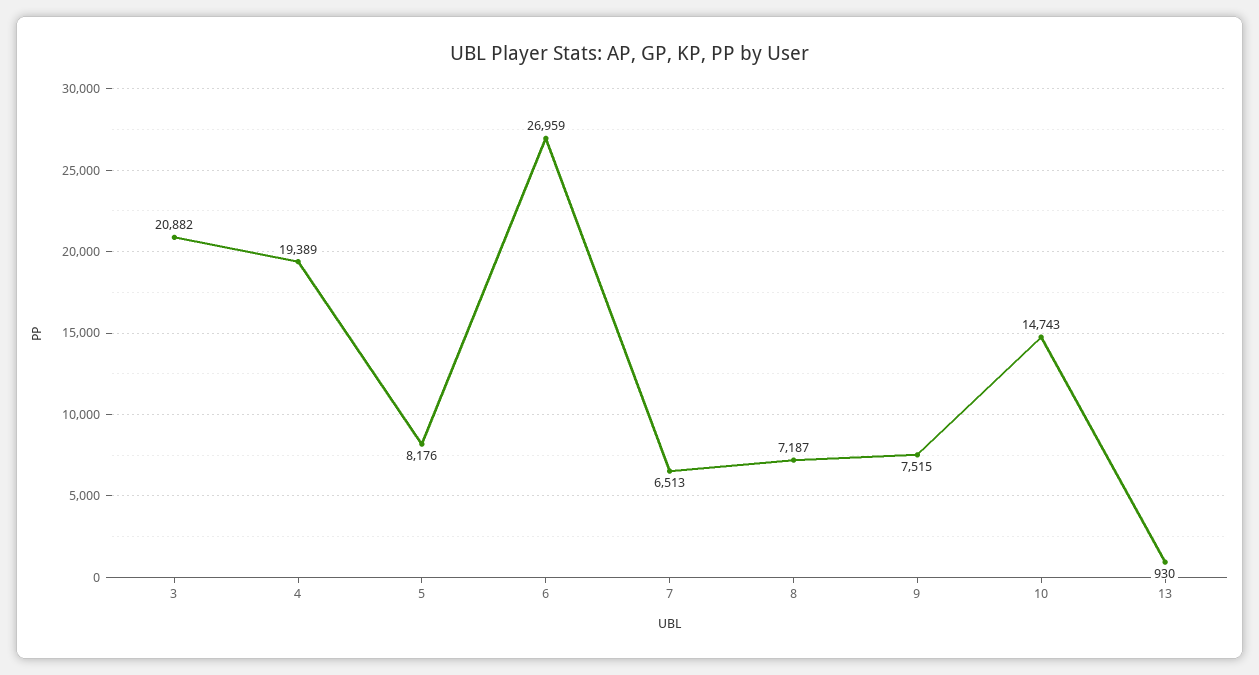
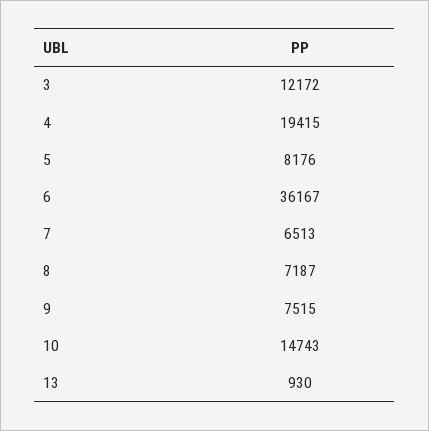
3: 20882 -> 12172
4: 19389 -> 19415
6: 26959 -> 36167

